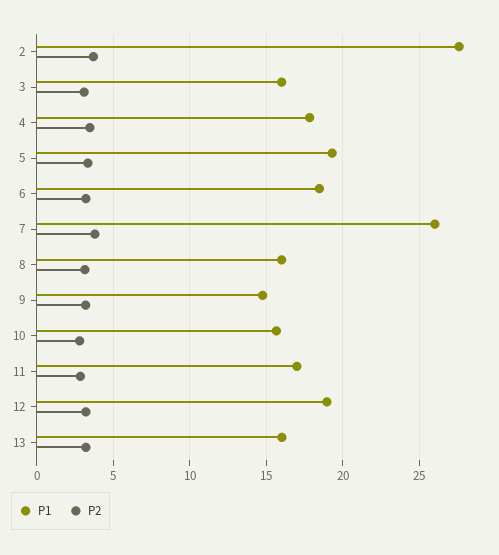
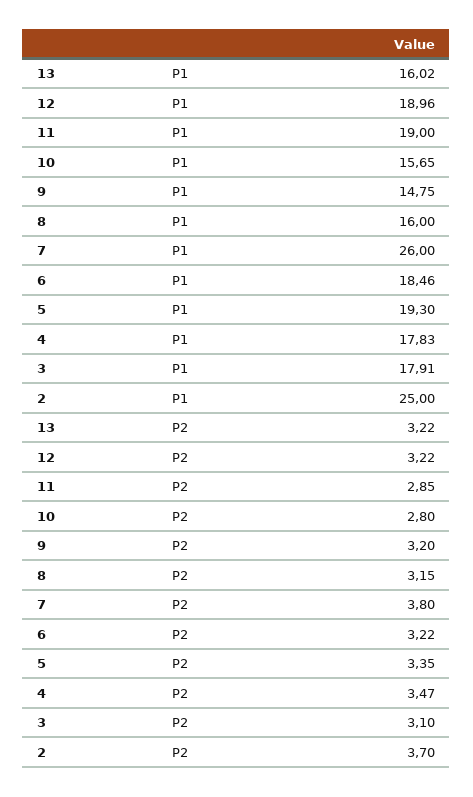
P1, 2: 27.5 -> 25
P1, 3: 16 -> 17.91
P1, 11: 17 -> 19

